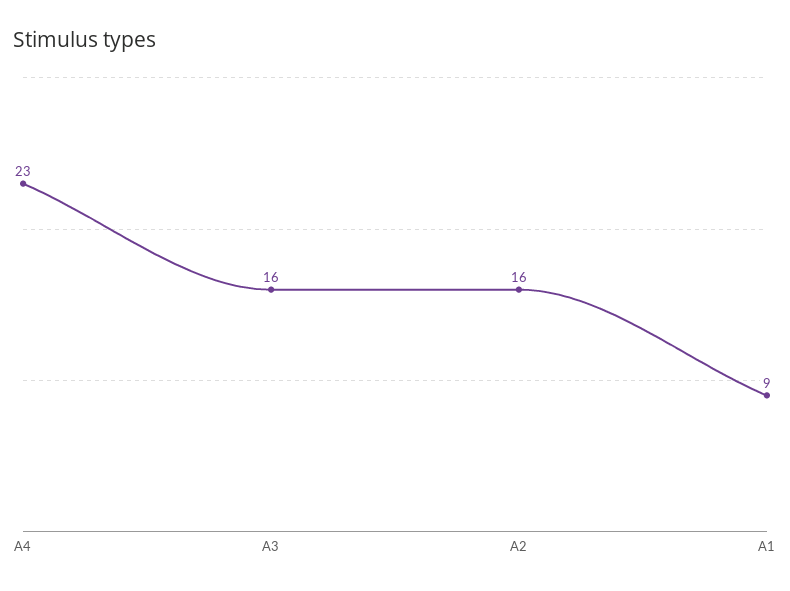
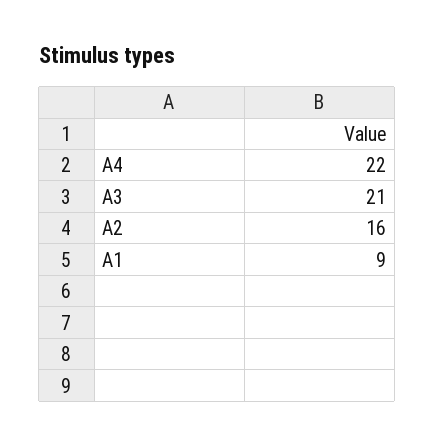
A4: 23 -> 22
A3: 16 -> 21

